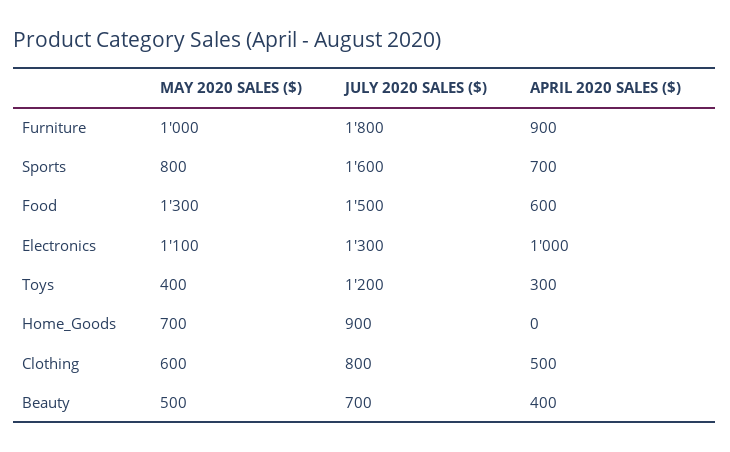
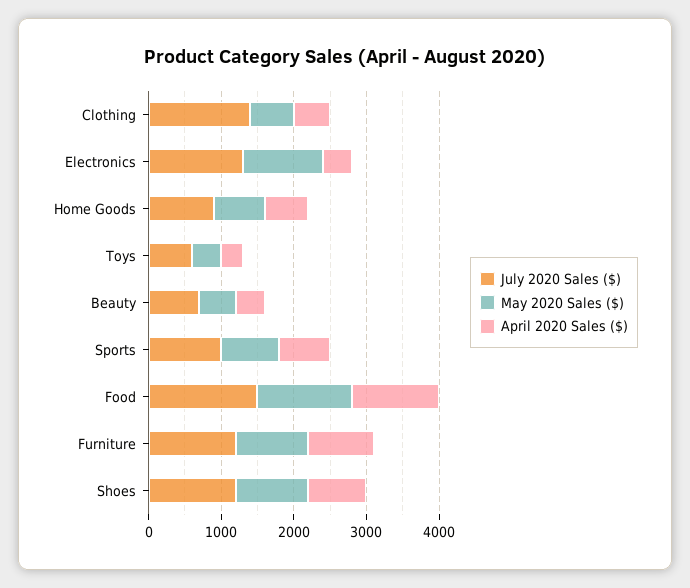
JULY 2020 SALES ($), Furniture: 1800 -> 1200
JULY 2020 SALES ($), Sports: 1600 -> 1000
APRIL 2020 SALES ($), Food: 600 -> 1200
APRIL 2020 SALES ($), Electronics: 1000 -> 400
JULY 2020 SALES ($), Toys: 1200 -> 600
APRIL 2020 SALES ($), Home_Goods: 0 -> 600
JULY 2020 SALES ($), Clothing: 800 -> 1400
JULY 2020 SALES ($), Shoes: none -> 1200
MAY 2020 SALES ($), Shoes: none -> 1000
APRIL 2020 SALES ($), Shoes: none -> 800

